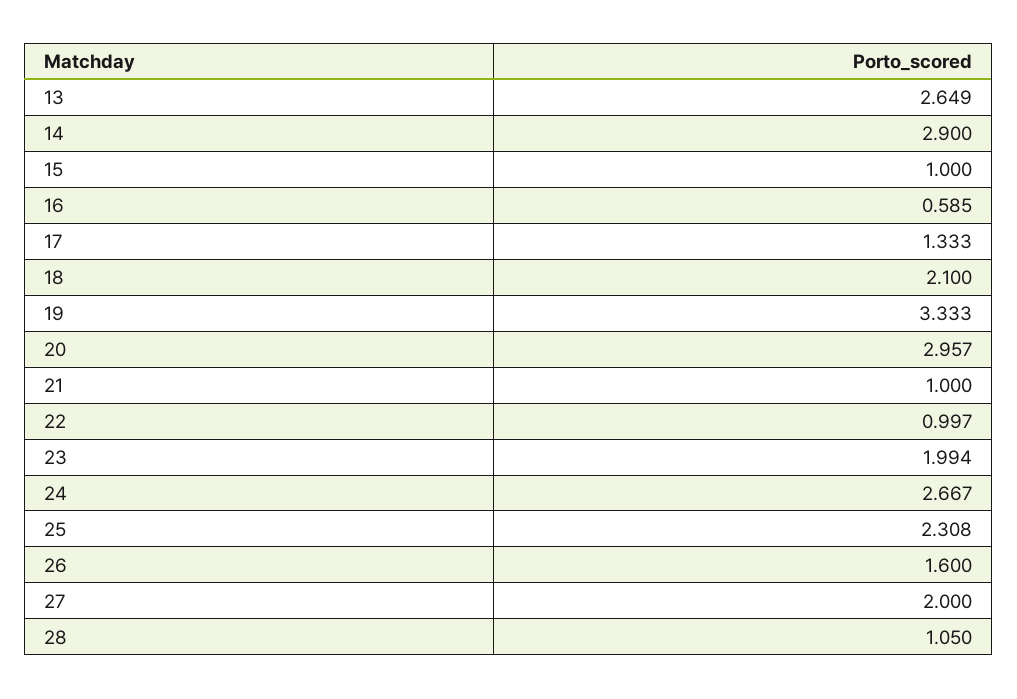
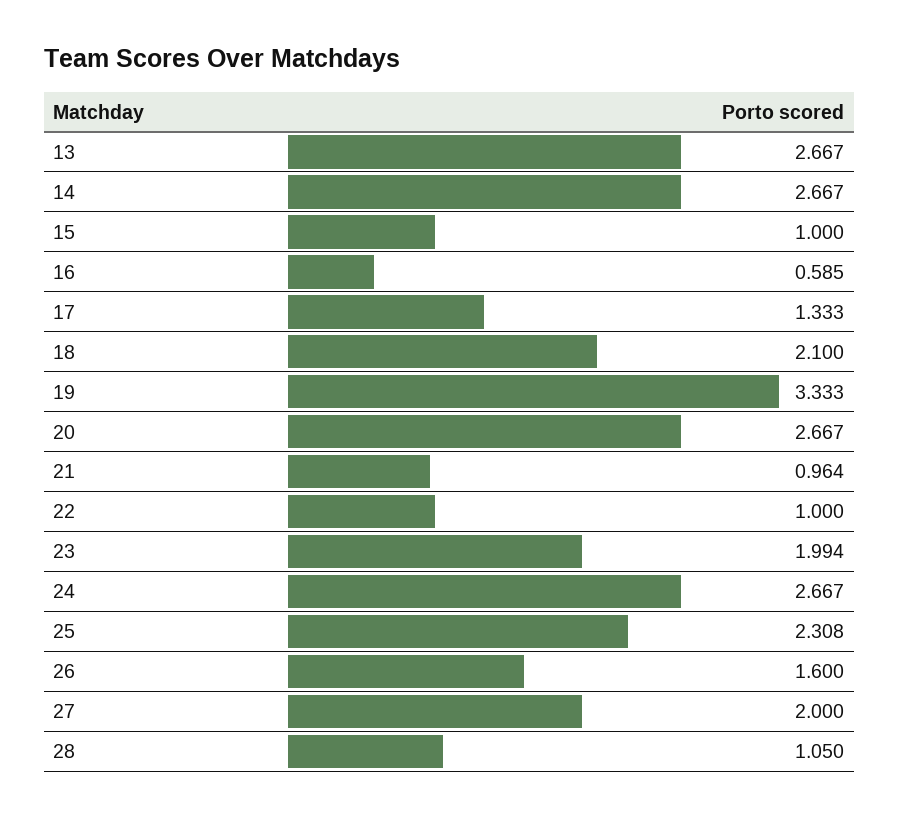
13: 2.649 -> 2.667
14: 2.9 -> 2.667
20: 2.957 -> 2.667
21: 1 -> 0.964
22: 0.997 -> 1

